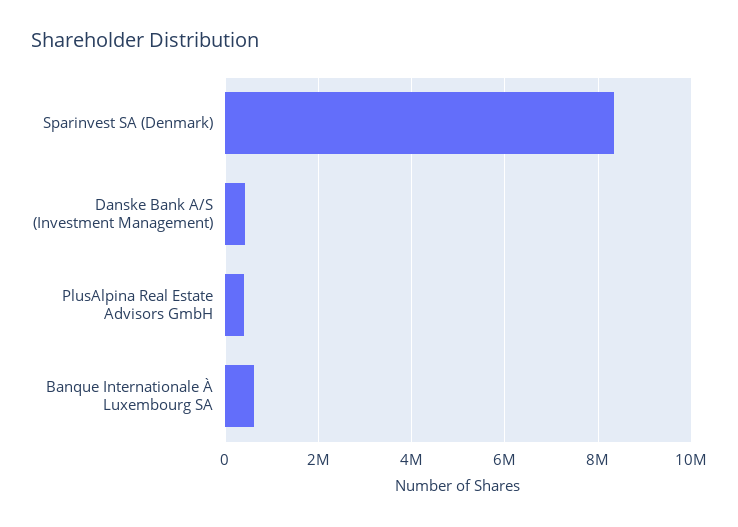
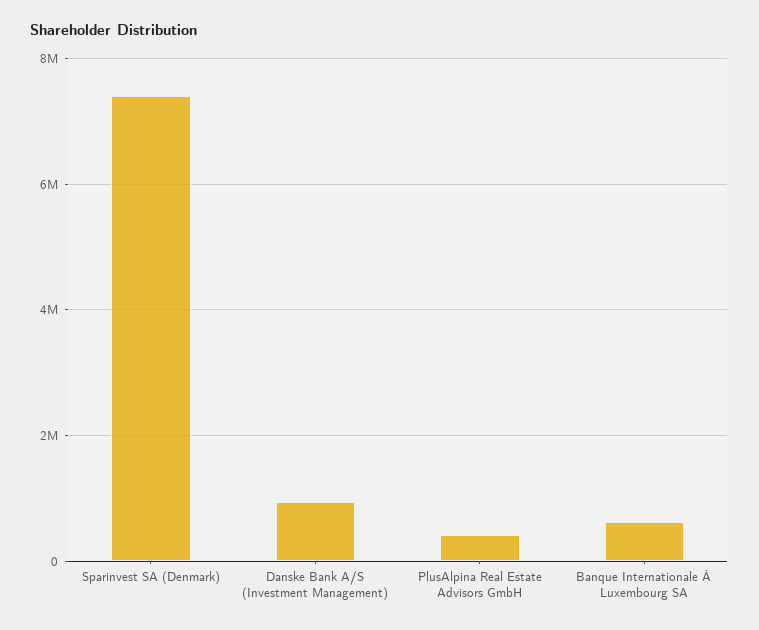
Sparinvest SA (Denmark): 8400000 -> 7400000
Danske Bank A/S (Investment Management): 400000 -> 1000000

